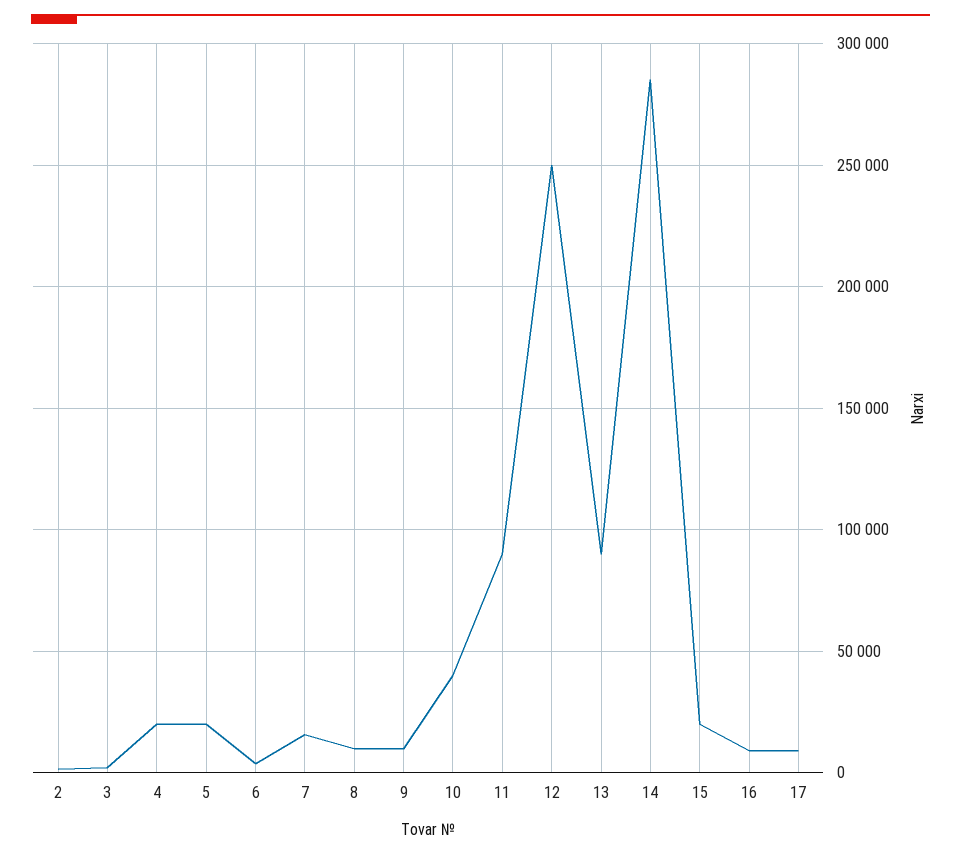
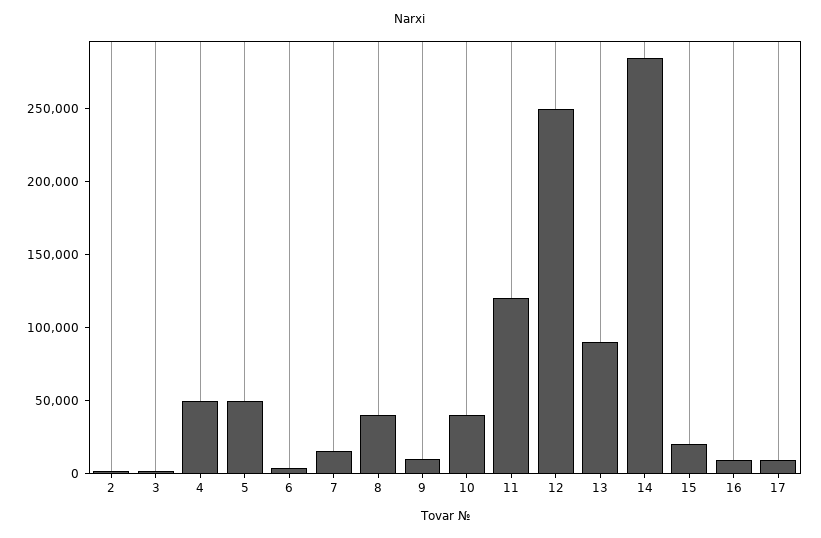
4: 20000 -> 50000
5: 20000 -> 50000
8: 10000 -> 40000
11: 90000 -> 120000

